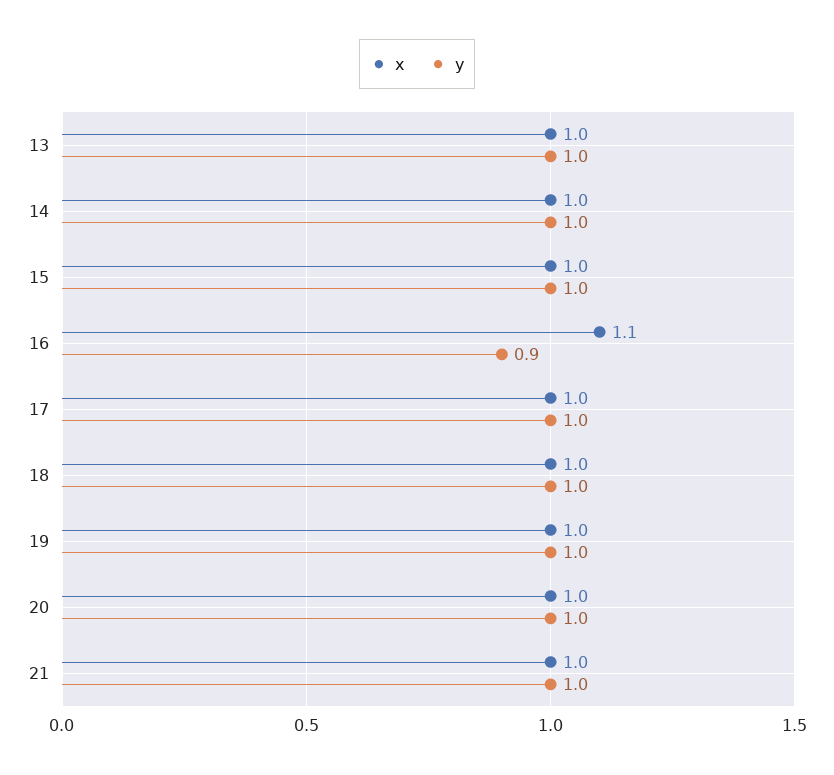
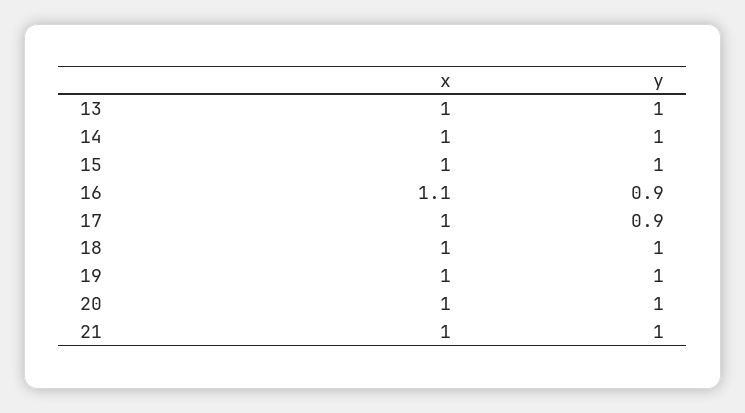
y, 17: 1 -> 0.9

